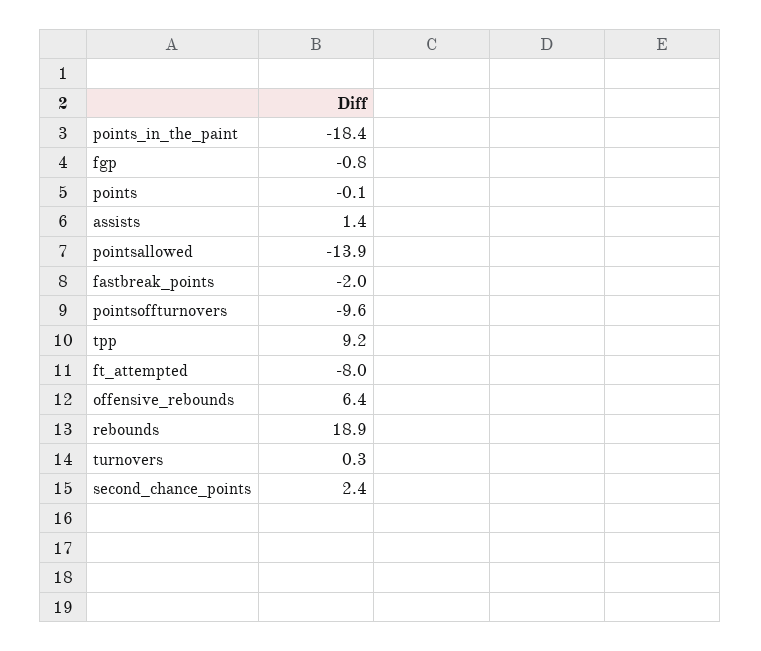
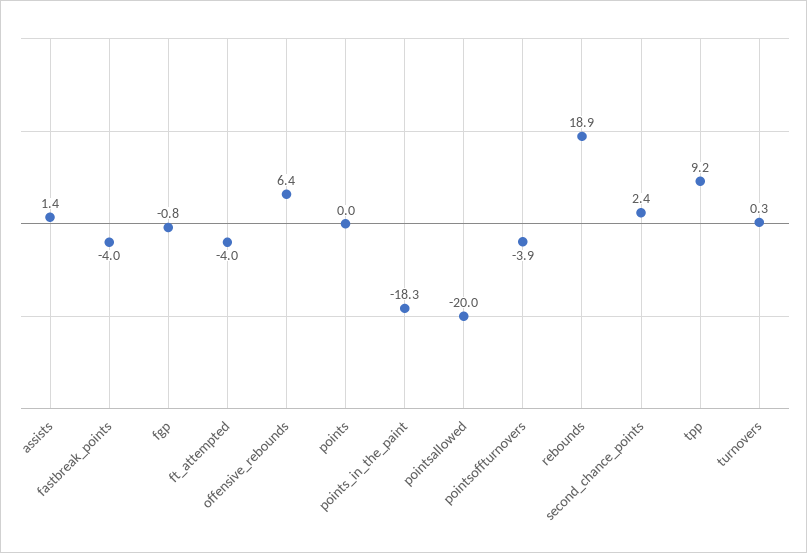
points_in_the_paint: -18.4 -> -18.3
points: -0.1 -> 0
pointsallowed: -13.9 -> -20
fastbreak_points: -2 -> -4
pointsoffturnovers: -9.6 -> -3.9
ft_attempted: -8 -> -4

